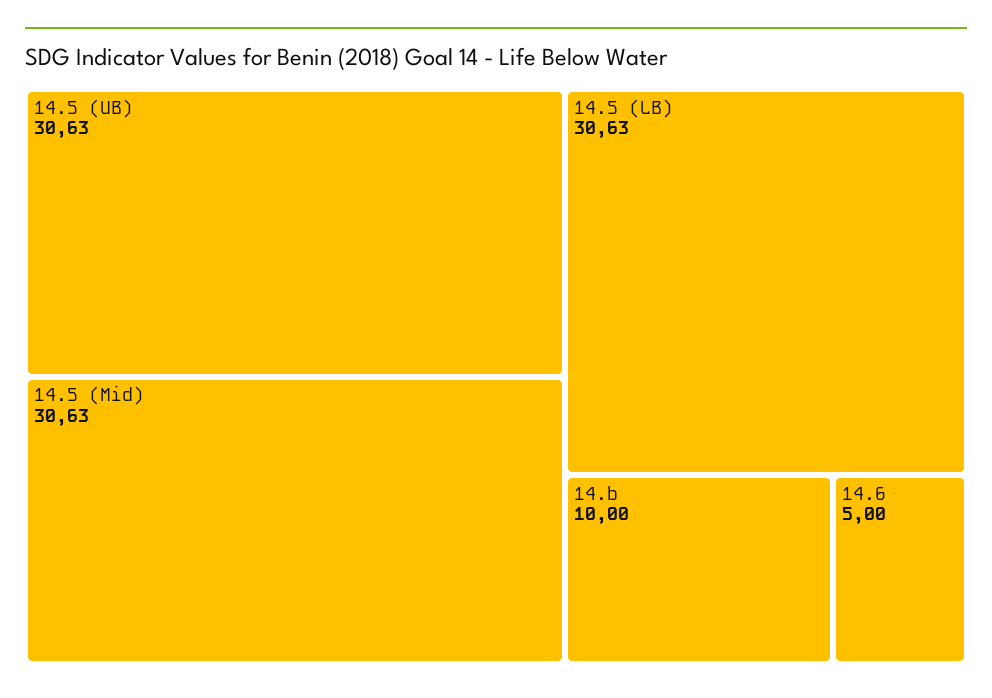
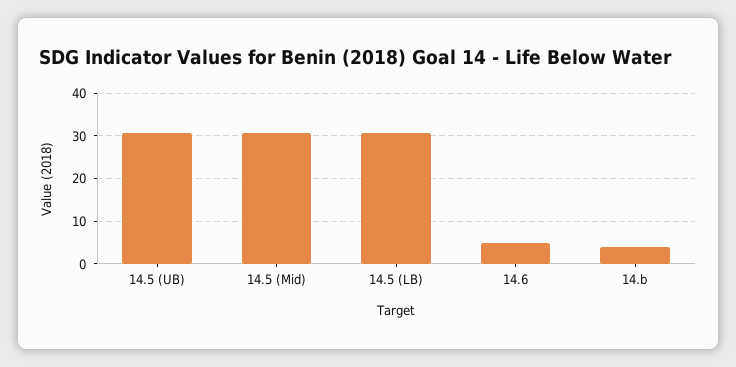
14.b: 10 -> 4

